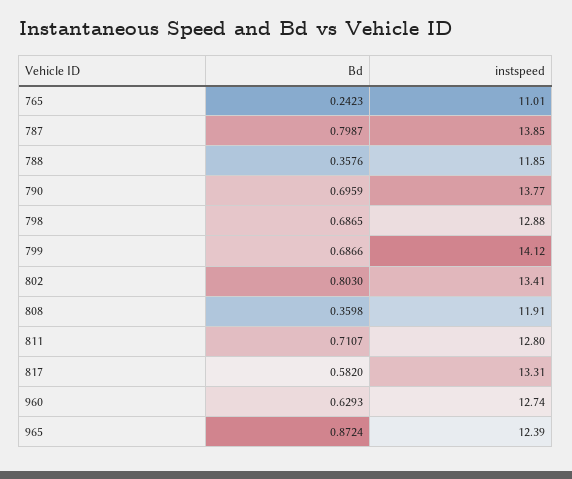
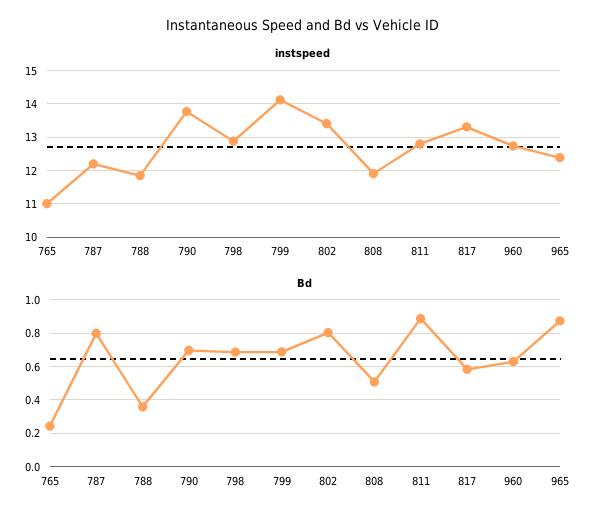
instspeed, 787: 13.85 -> 12.2
Bd, 808: 0.3598 -> 0.5
Bd, 811: 0.7107 -> 0.9

